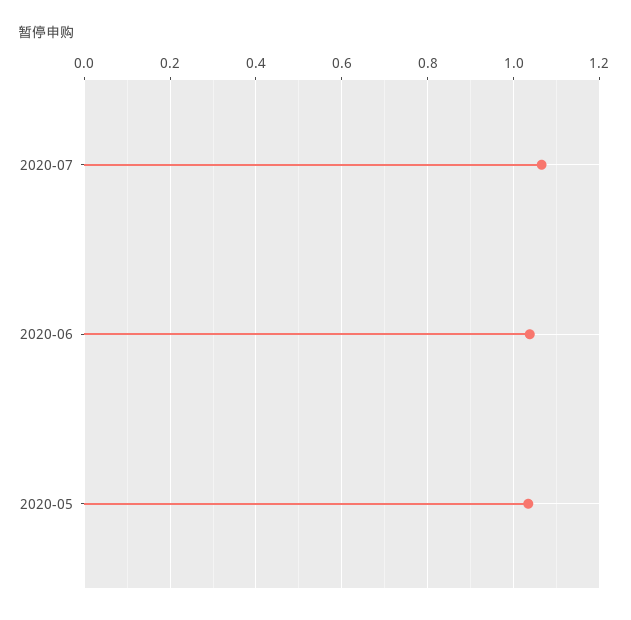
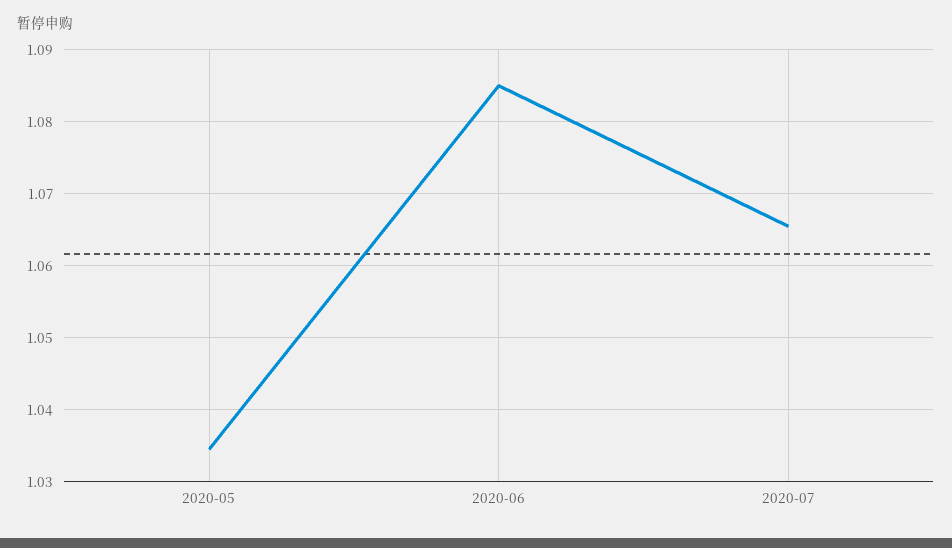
2020-06: 1.04 -> 1.085

